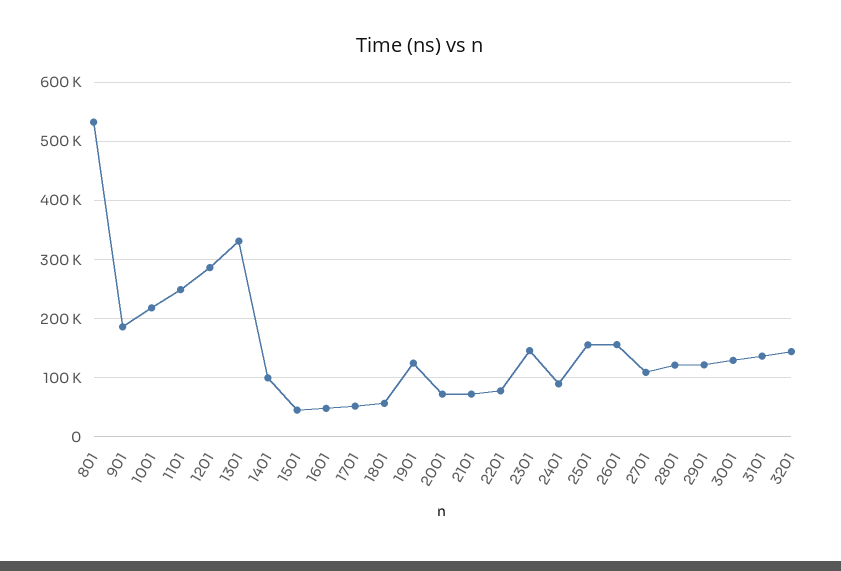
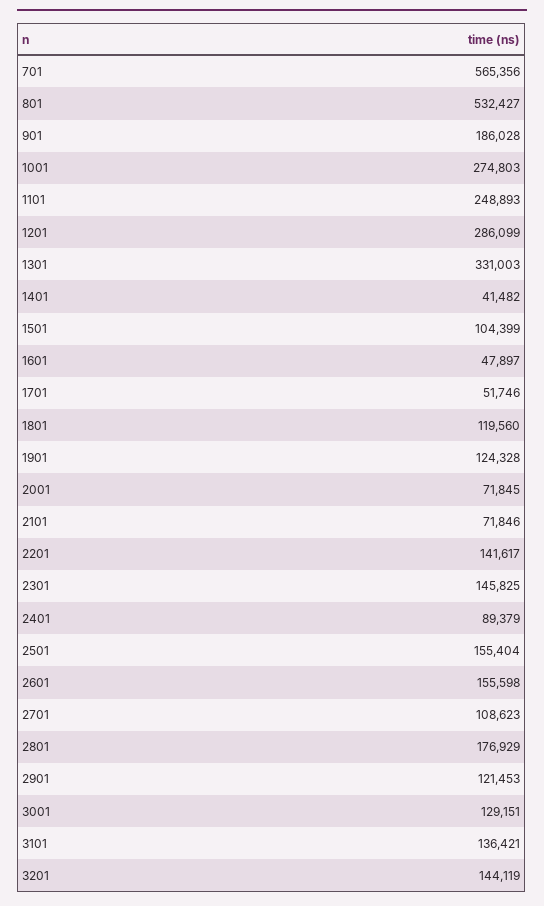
1001: 220000 -> 274803
1401: 100000 -> 41482
1501: 40000 -> 104399
1801: 60000 -> 119560
2201: 80000 -> 141617
2801: 120000 -> 176929
701: none -> 565356

